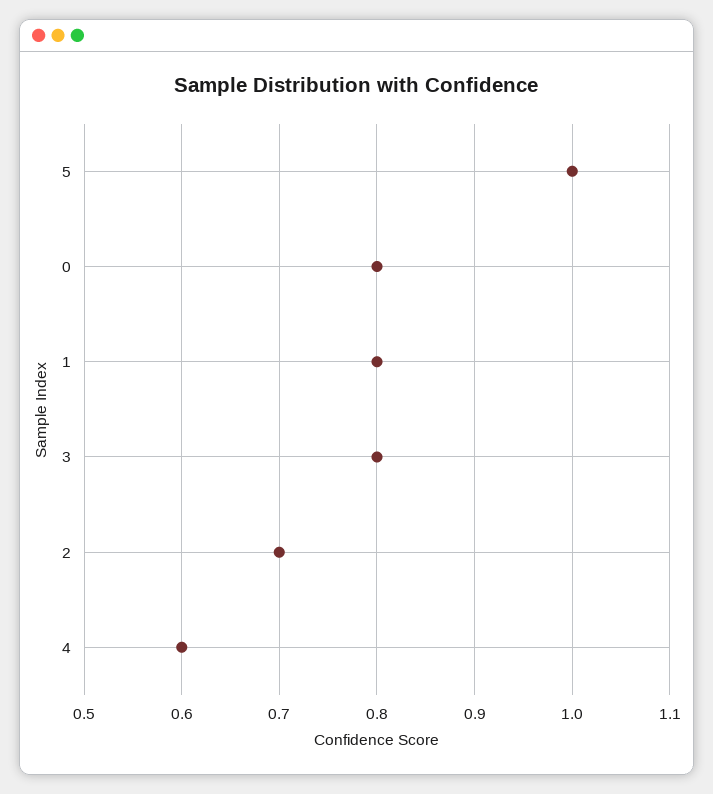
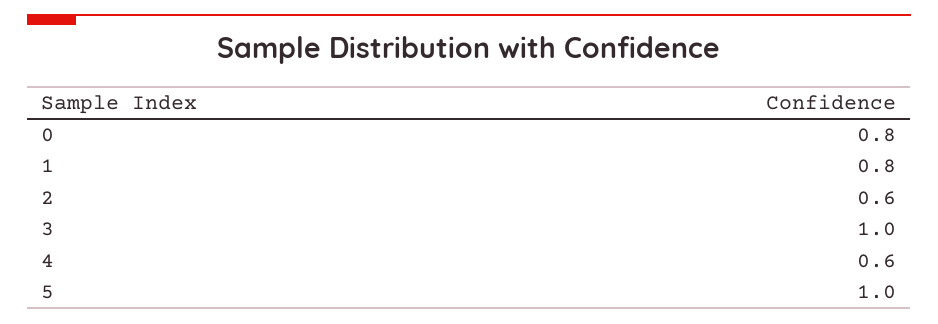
3: 0.8 -> 1
2: 0.7 -> 0.6

